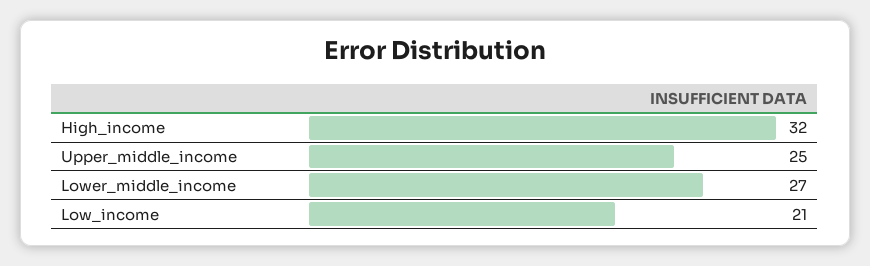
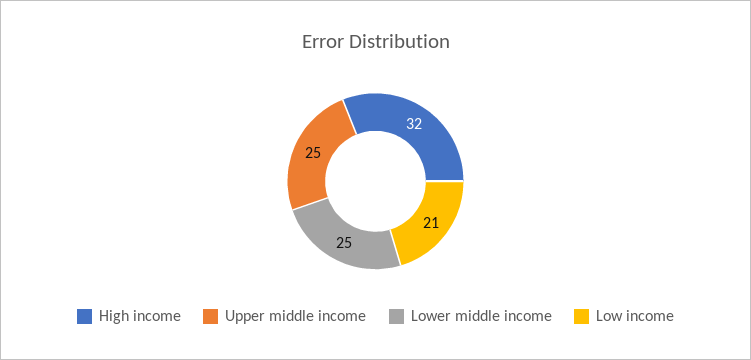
Lower_middle_income: 27 -> 25

